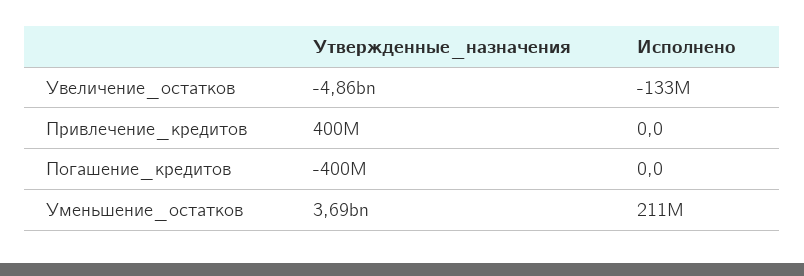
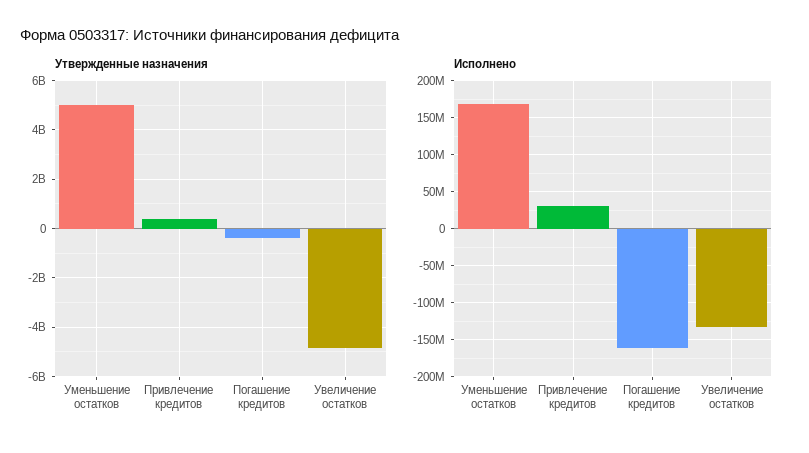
Исполнено, Привлечение_кредитов: 0 -> 30000000
Исполнено, Погашение_кредитов: 0 -> -160000000
Утвержденные_назначения, Уменьшение_остатков: 3690000000 -> 5000000000
Исполнено, Уменьшение_остатков: 211000000 -> 170000000

